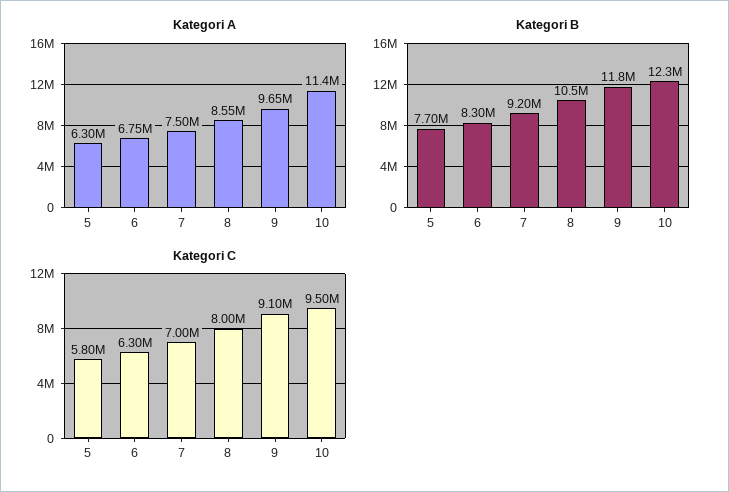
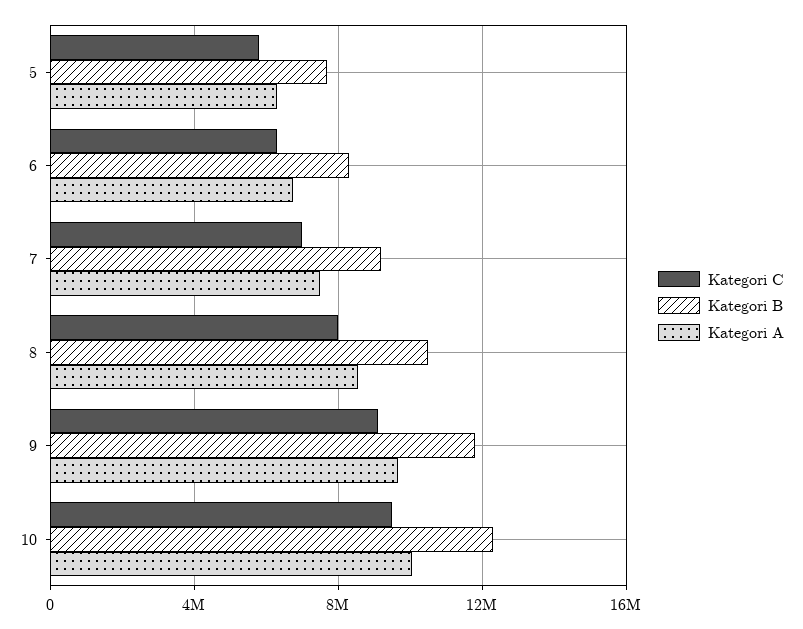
Kategori A, 10: 11400000 -> 10000000

